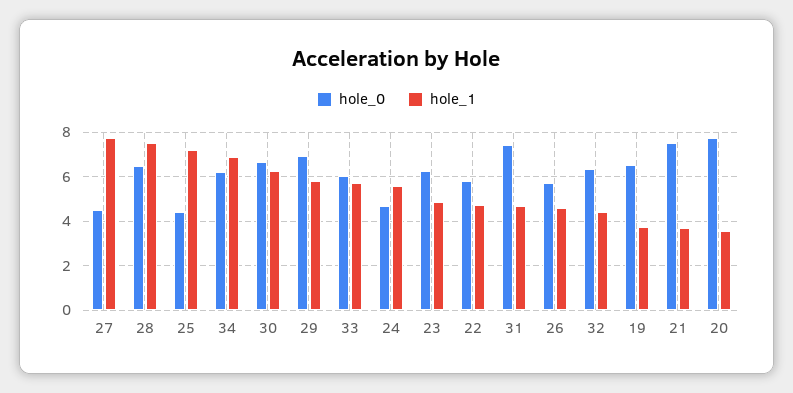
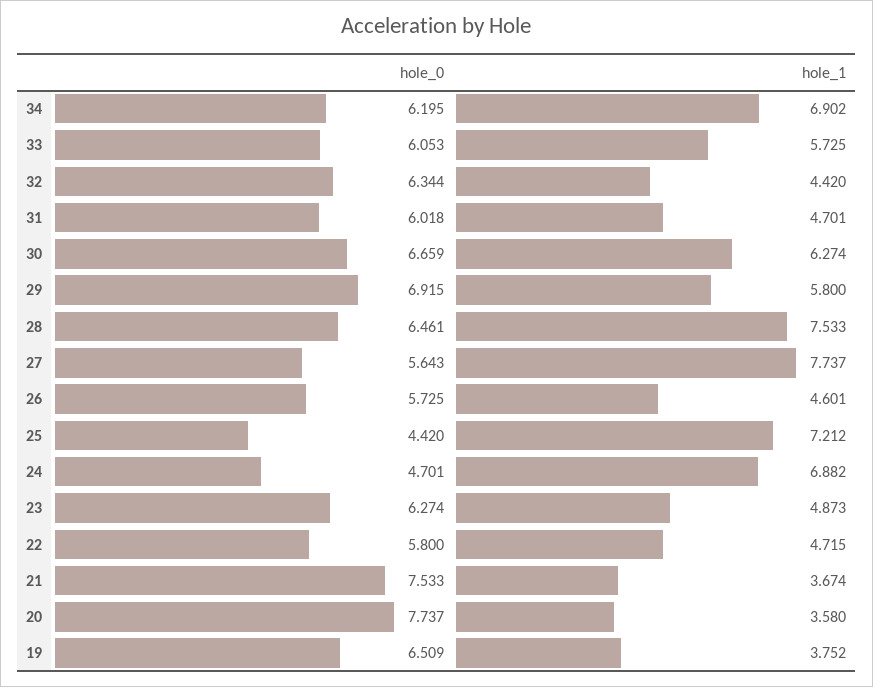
hole_0, 27: 4.5 -> 5.643
hole_1, 24: 5.5 -> 6.882
hole_0, 31: 7.5 -> 6.018

